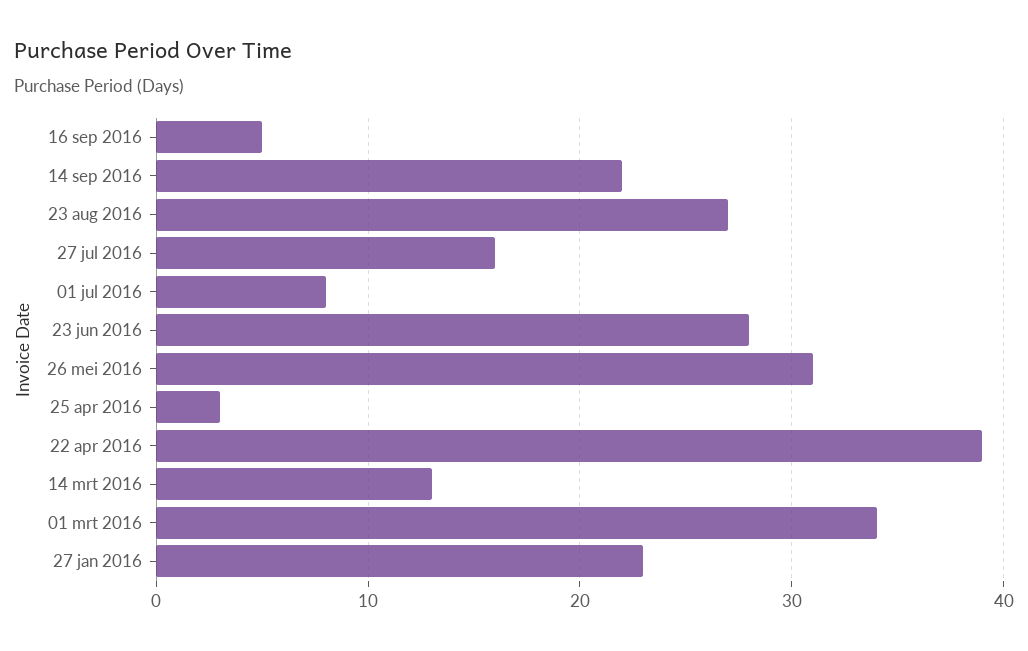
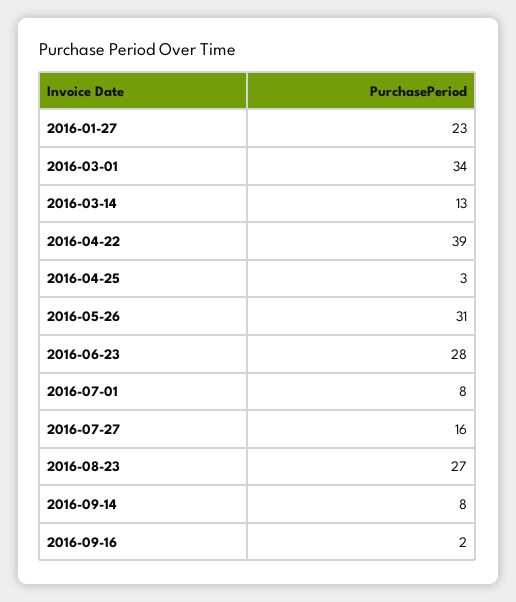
16 sep 2016: 5 -> 2
14 sep 2016: 22 -> 8

